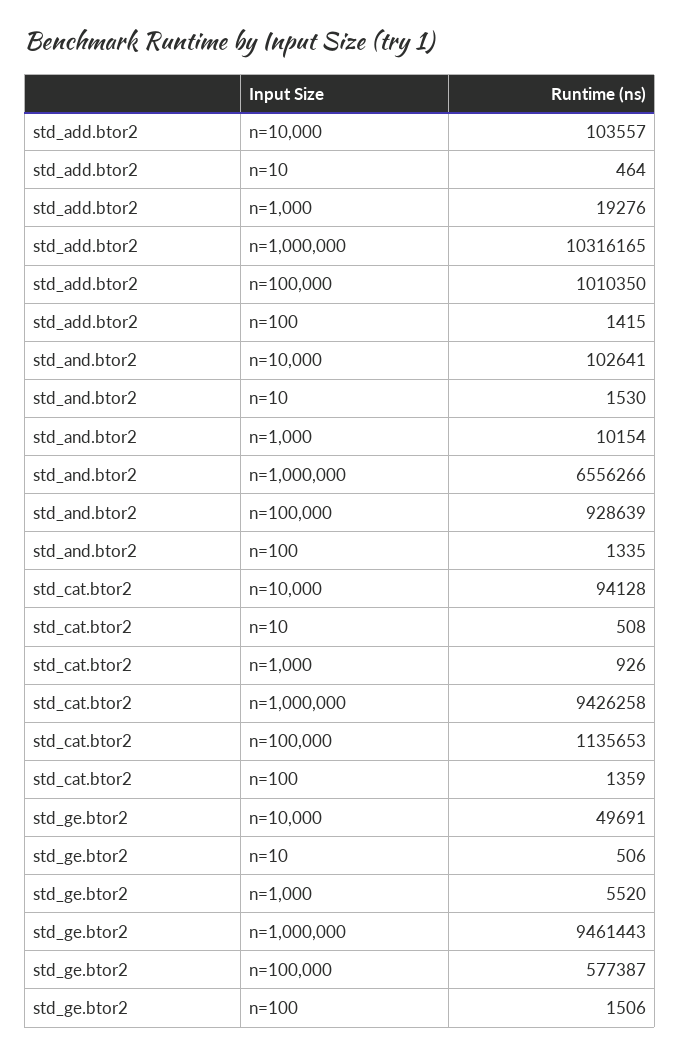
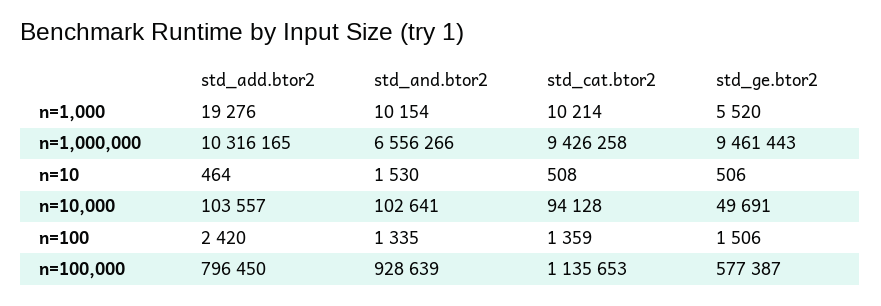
std_add.btor2, n=100,000: 1010350 -> 796450
std_add.btor2, n=100: 1415 -> 2420
std_cat.btor2, n=1,000: 926 -> 10214

